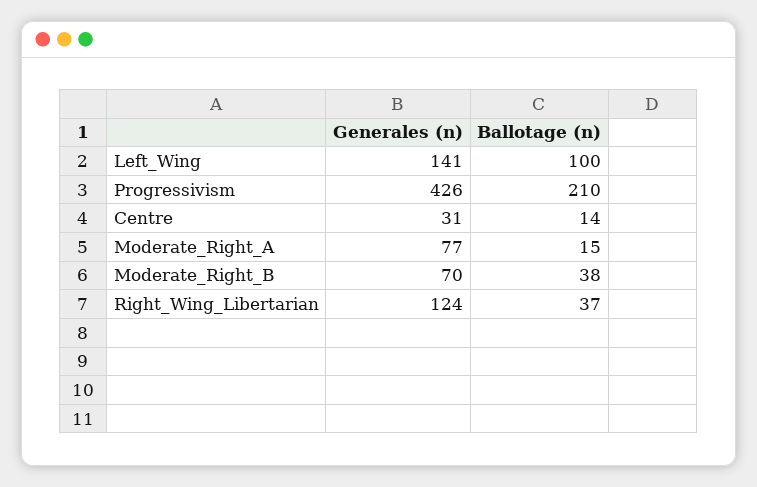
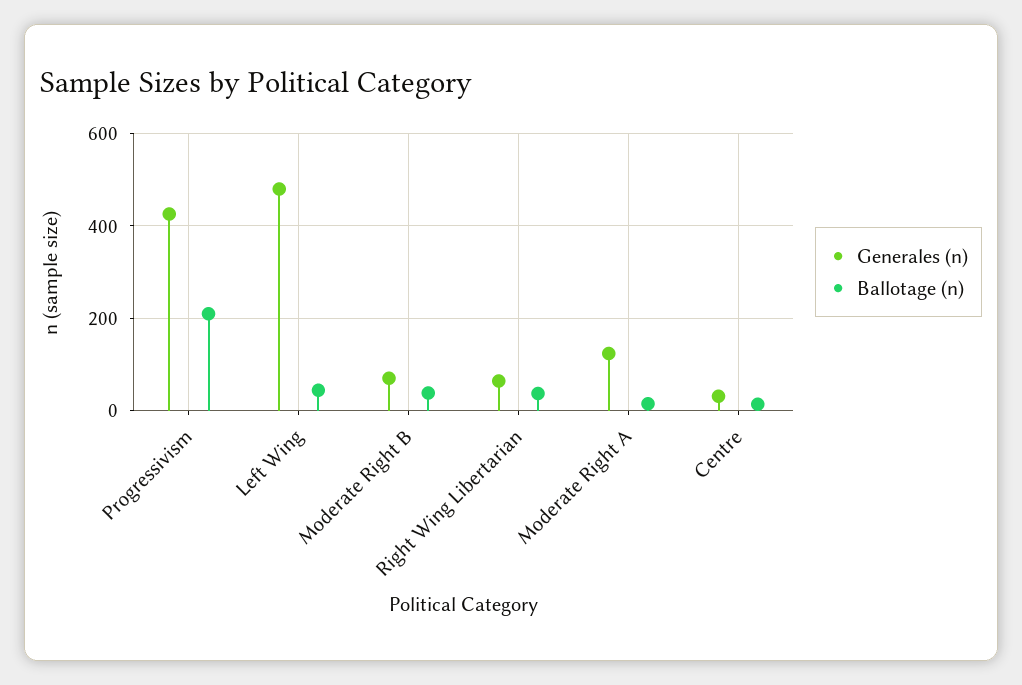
Generales (n), Left_Wing: 141 -> 480
Ballotage (n), Left_Wing: 100 -> 40
Generales (n), Moderate_Right_A: 77 -> 120
Generales (n), Right_Wing_Libertarian: 124 -> 60

